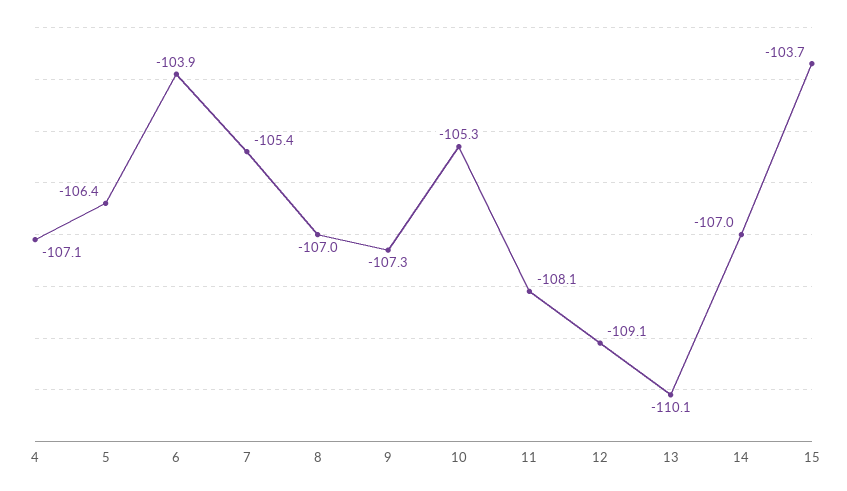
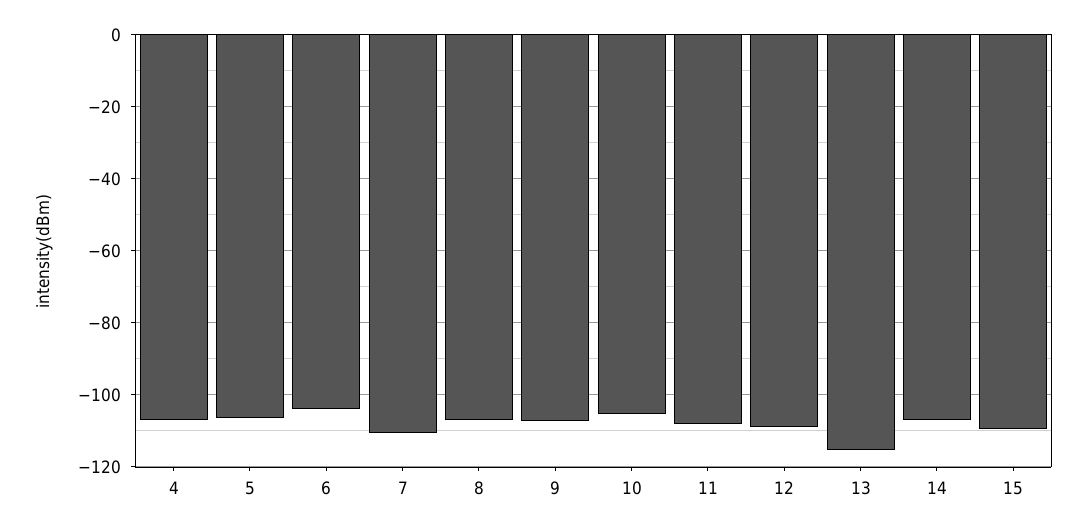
7: -105.4 -> -110
13: -110.1 -> -116
15: -103.7 -> -110

